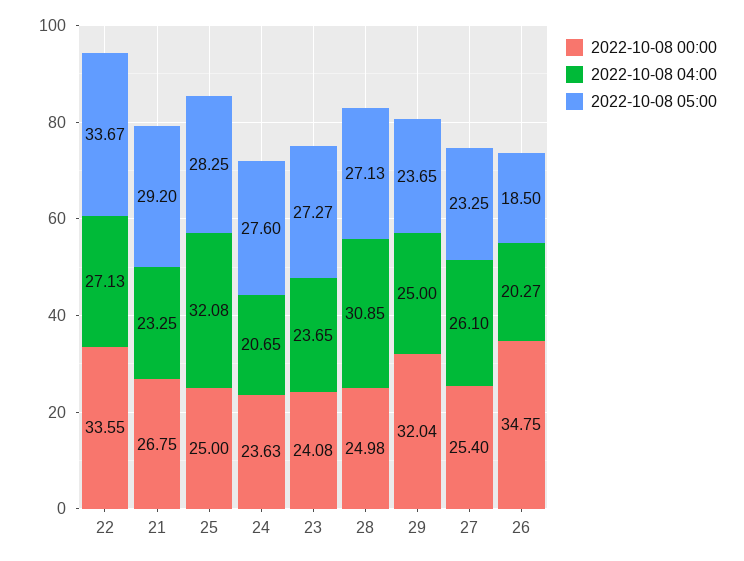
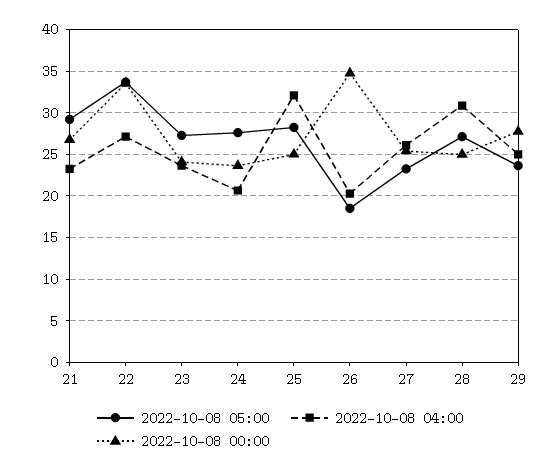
2022-10-08 00:00, 29: 32.04 -> 28

